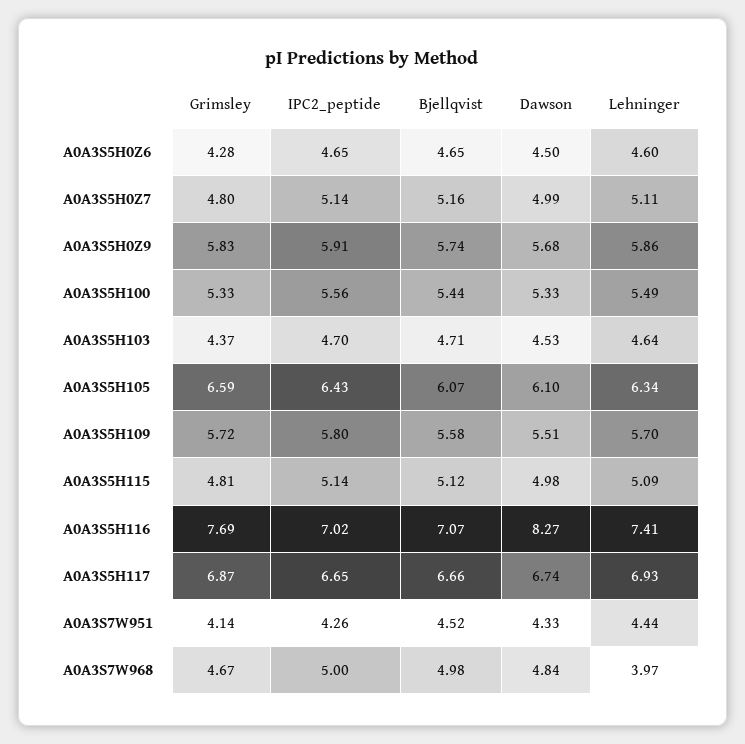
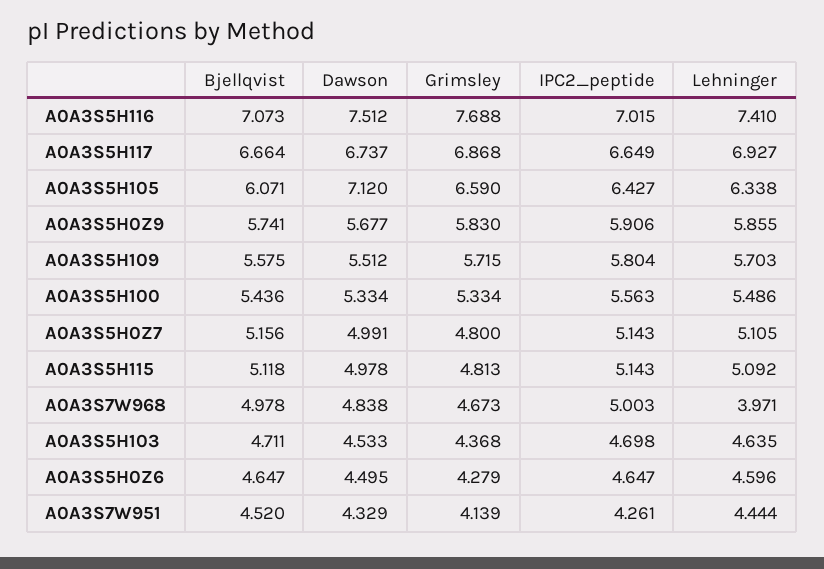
Dawson, A0A3S5H105: 6.1 -> 7.12
Dawson, A0A3S5H116: 8.27 -> 7.512

